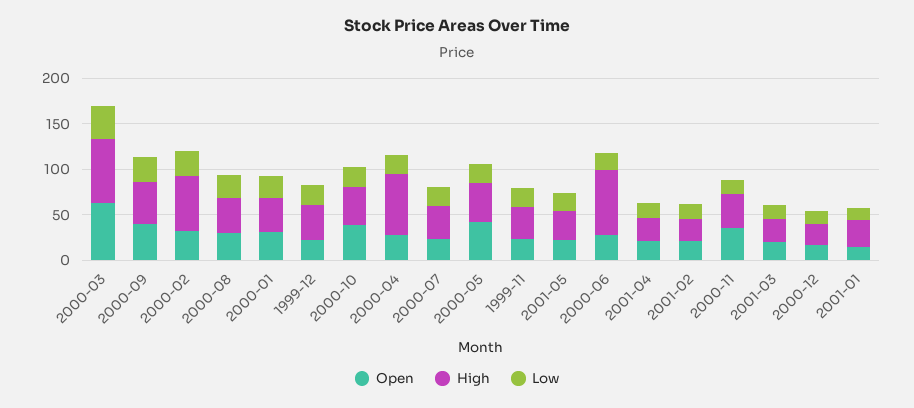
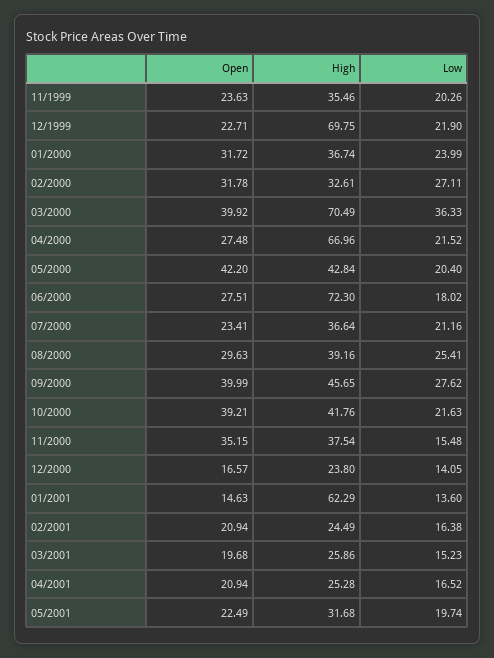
Open, 2000-03: 60 -> 39.92
High, 2000-02: 60 -> 32.61
High, 1999-12: 40 -> 69.75
High, 2001-01: 30 -> 62.29

